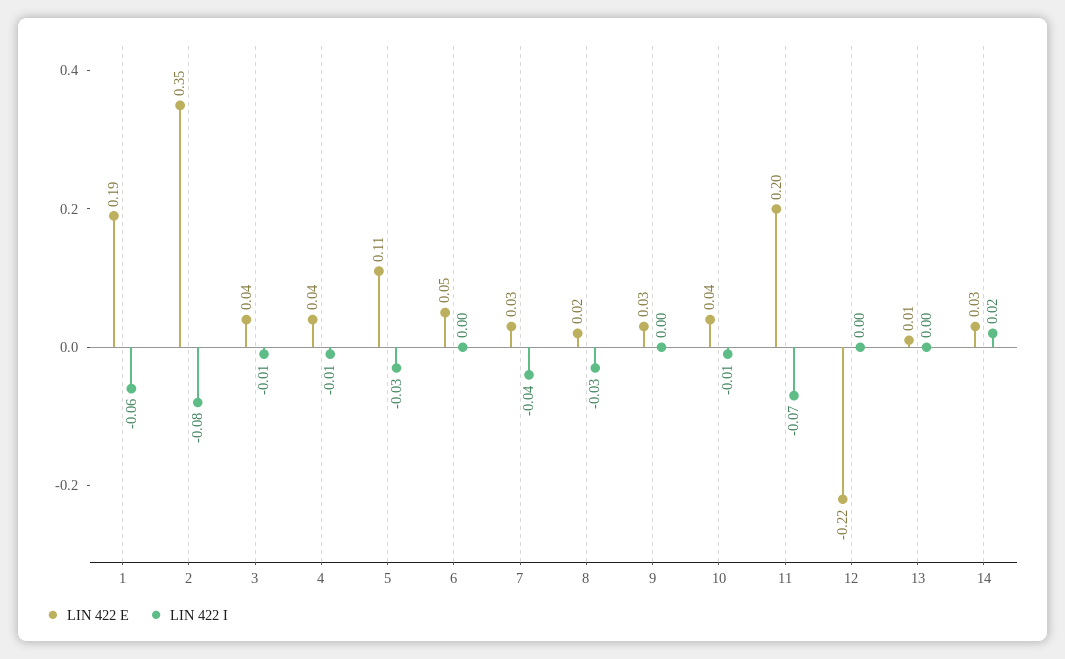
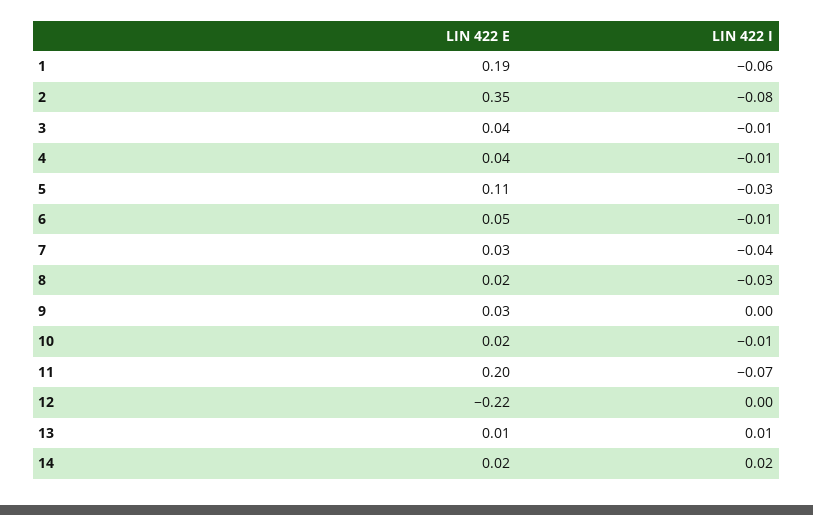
LIN 422 I, 6: 0 -> -0.01
LIN 422 E, 10: 0.04 -> 0.02
LIN 422 I, 13: 0 -> 0.01
LIN 422 E, 14: 0.03 -> 0.02

